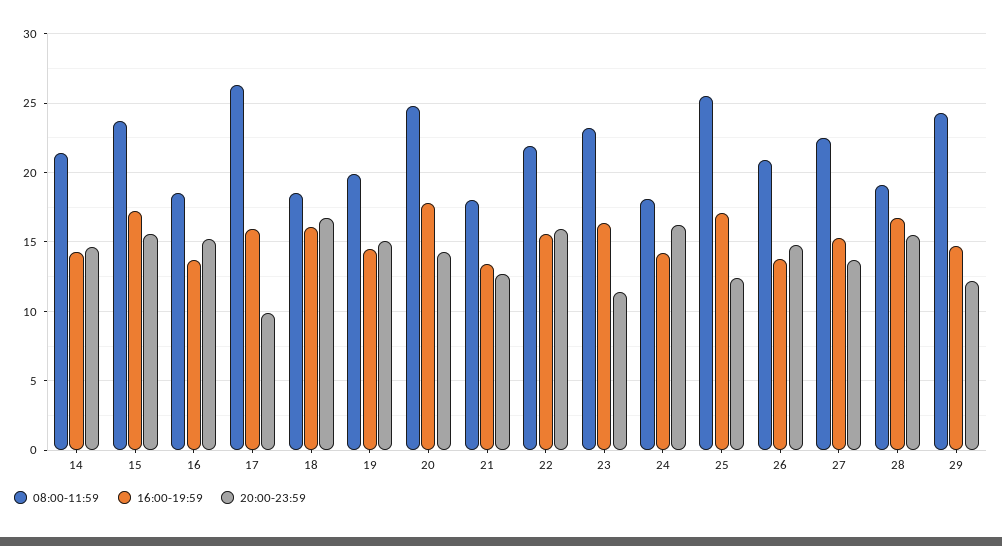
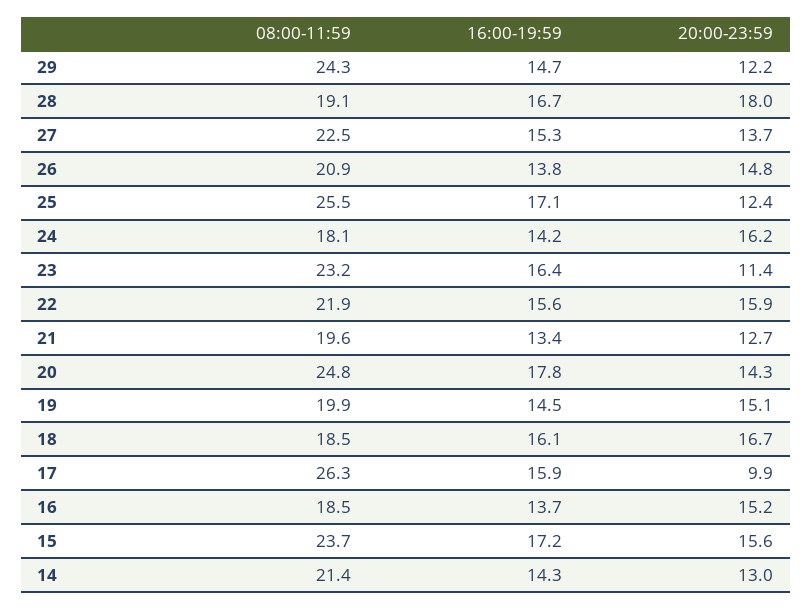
20:00-23:59, 14: 14.5 -> 13
08:00-11:59, 21: 18 -> 19.6
20:00-23:59, 28: 15.5 -> 18

